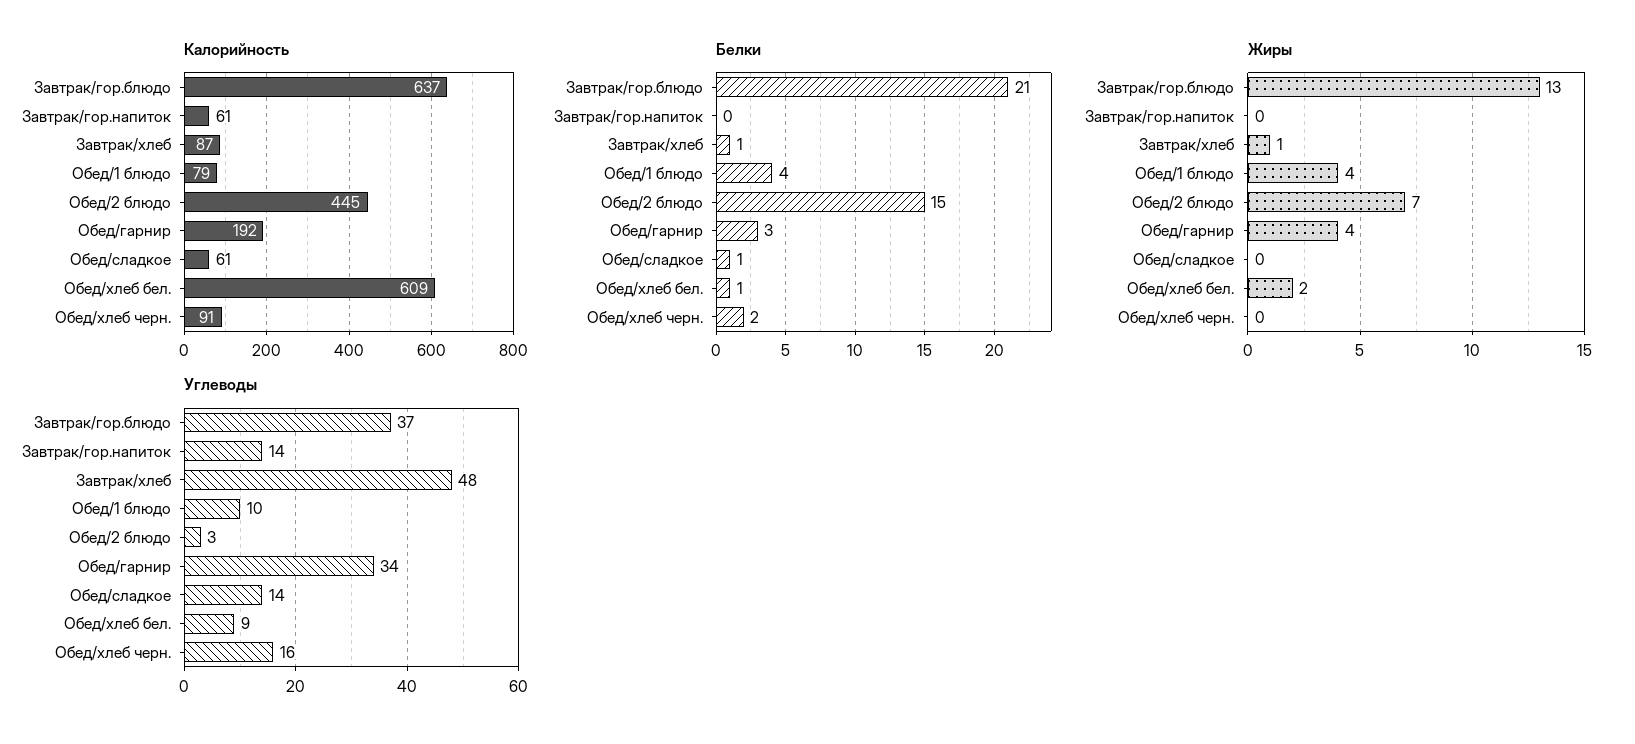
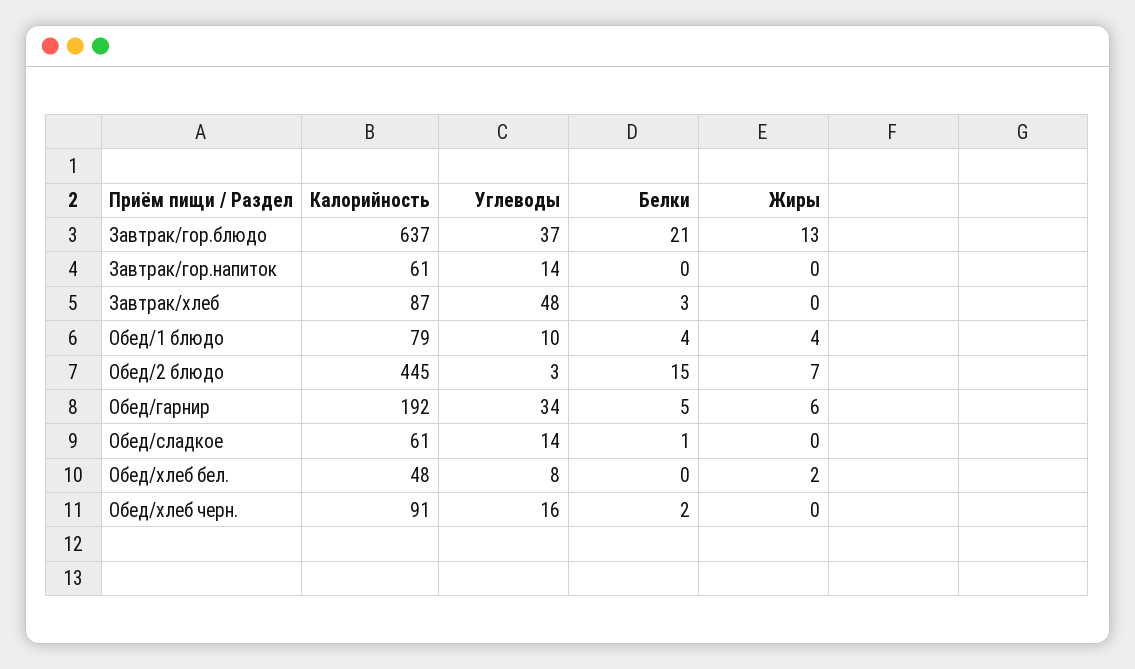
Калорийность, Обед/хлеб бел.: 609 -> 48
Белки, Завтрак/хлеб: 1 -> 3
Белки, Обед/гарнир: 3 -> 5
Белки, Обед/хлеб бел.: 1 -> 0
Жиры, Завтрак/хлеб: 1 -> 0
Жиры, Обед/гарнир: 4 -> 6
Углеводы, Обед/хлеб бел.: 9 -> 8

